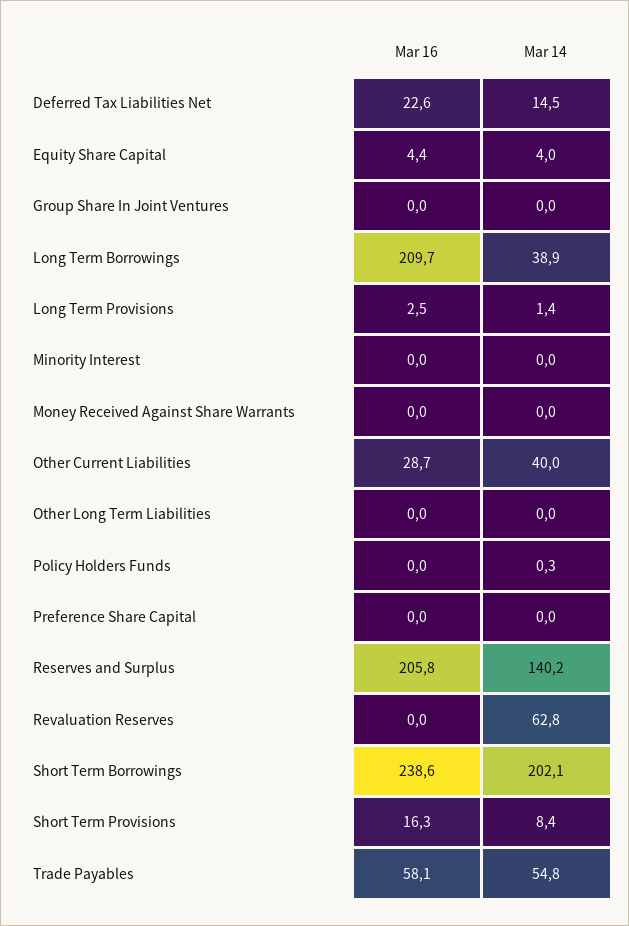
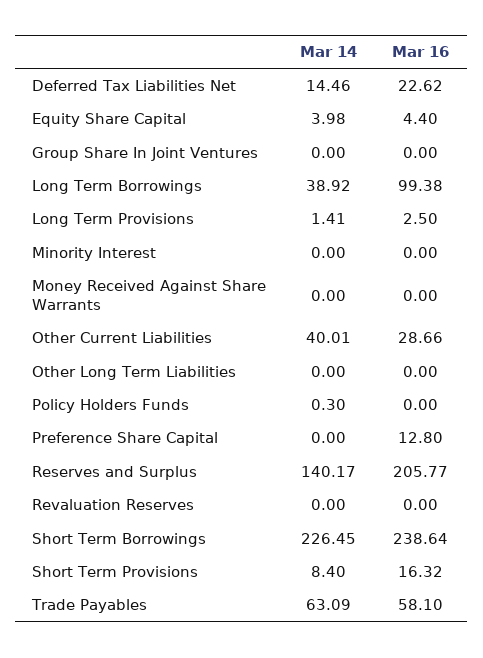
Mar 16, Long Term Borrowings: 209.7 -> 99.38
Mar 16, Preference Share Capital: 0 -> 12.8
Mar 14, Revaluation Reserves: 62.8 -> 0
Mar 14, Short Term Borrowings: 202.1 -> 226.45
Mar 14, Trade Payables: 54.8 -> 63.09

